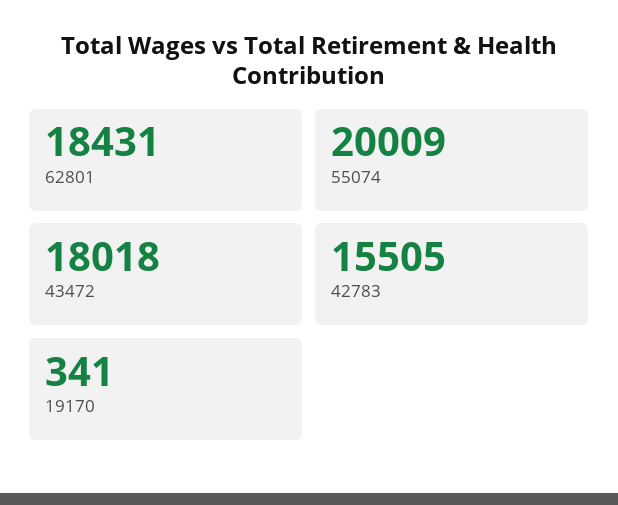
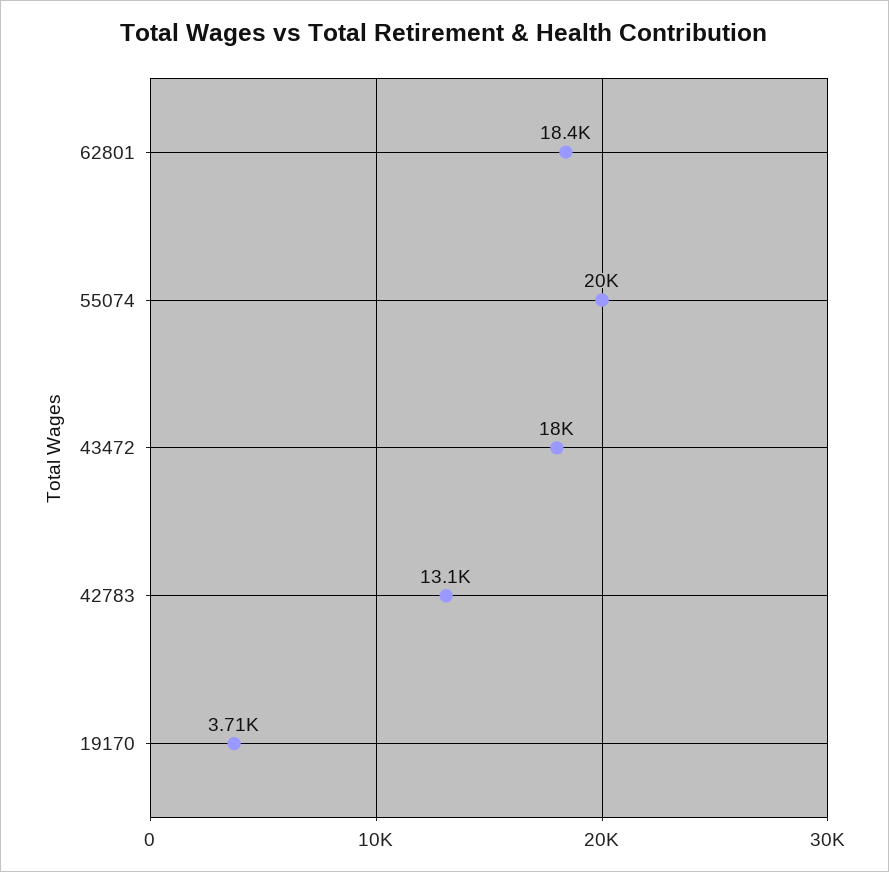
42783: 15505 -> 13100
19170: 341 -> 3710

